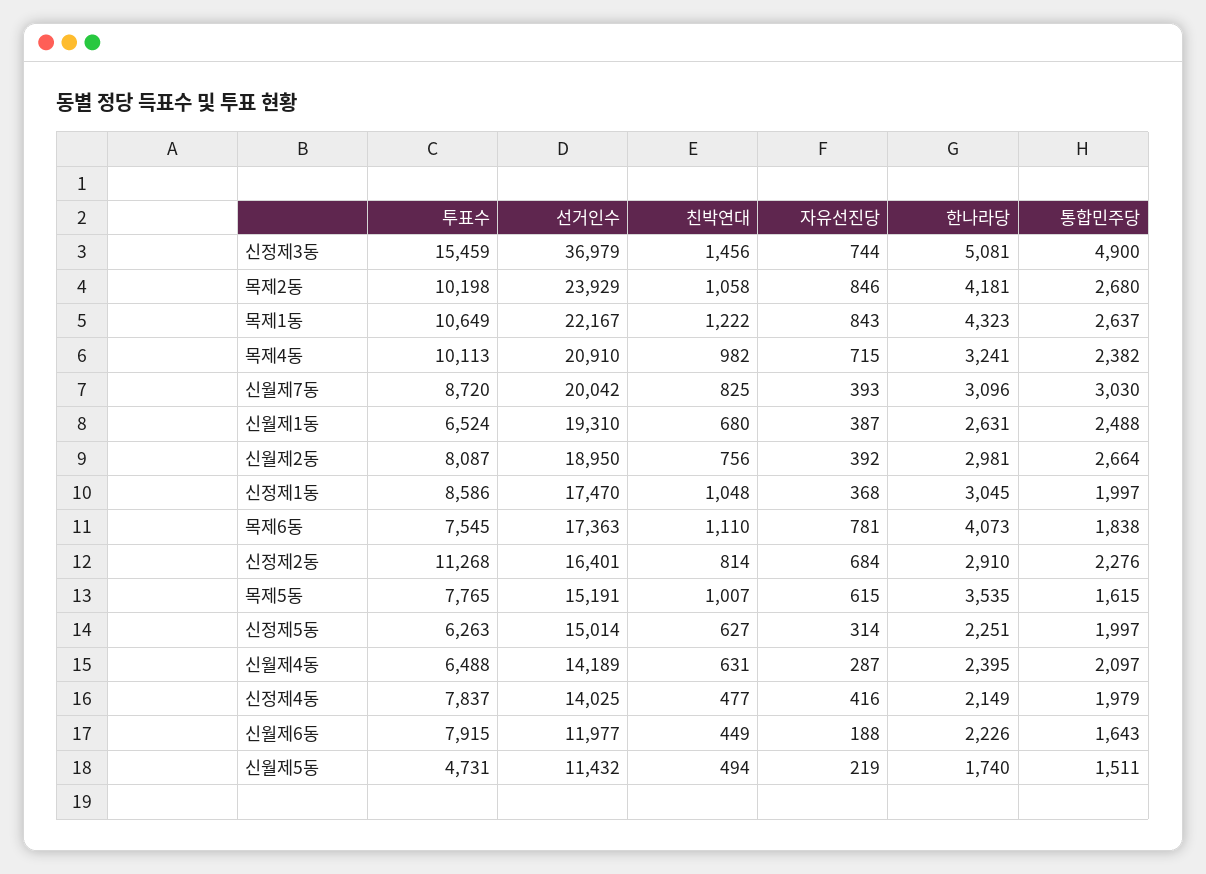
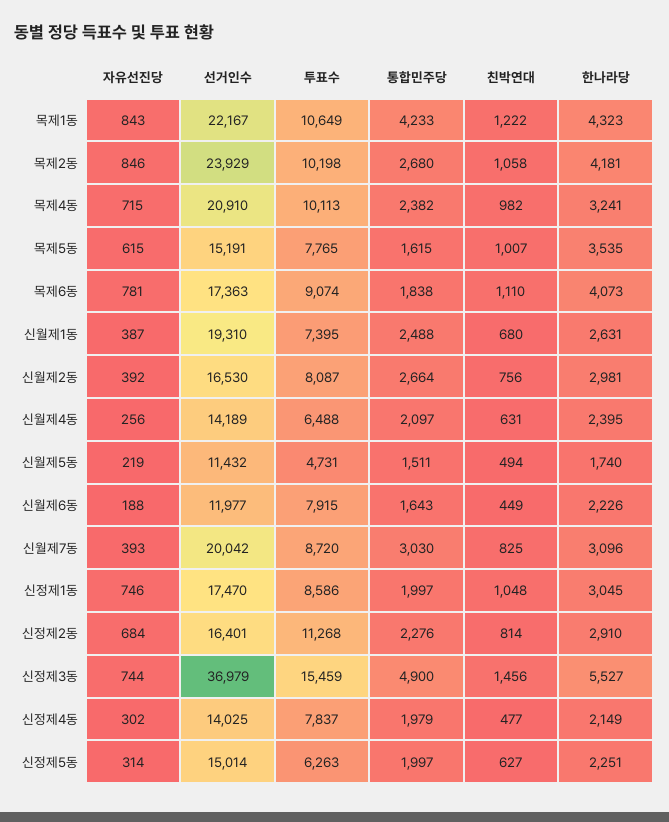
한나라당, 신정제3동: 5081 -> 5527
통합민주당, 목제1동: 2637 -> 4233
투표수, 신월제1동: 6524 -> 7395
선거인수, 신월제2동: 18950 -> 16530
자유선진당, 신정제1동: 368 -> 746
투표수, 목제6동: 7545 -> 9074
자유선진당, 신월제4동: 287 -> 256
자유선진당, 신정제4동: 416 -> 302

